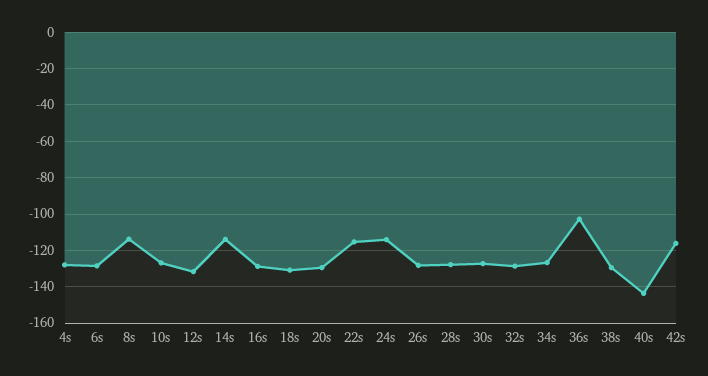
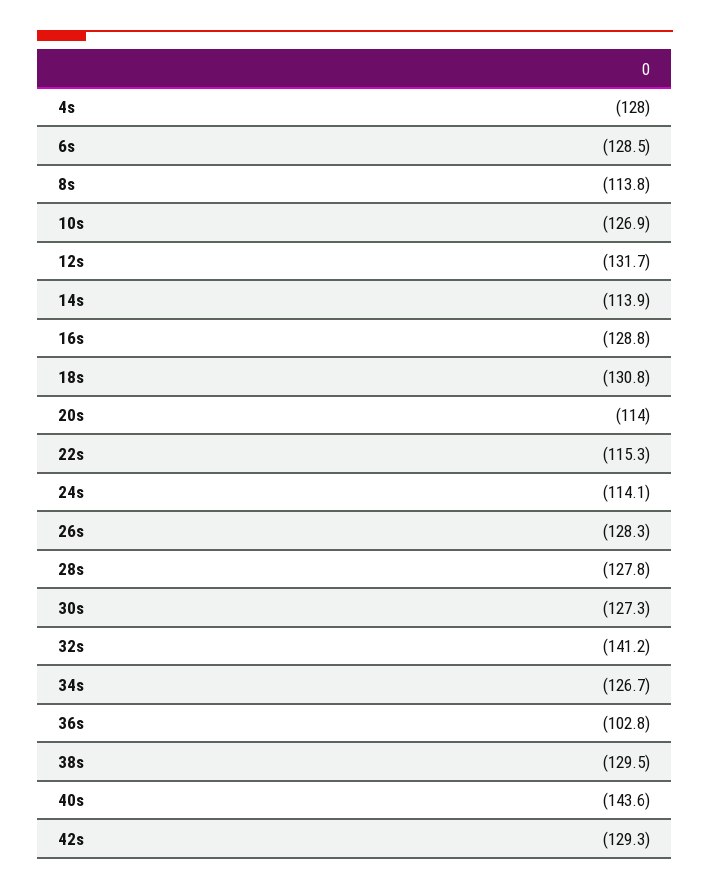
20s: -130 -> -114
32s: -130 -> -141.2
42s: -115 -> -129.3

